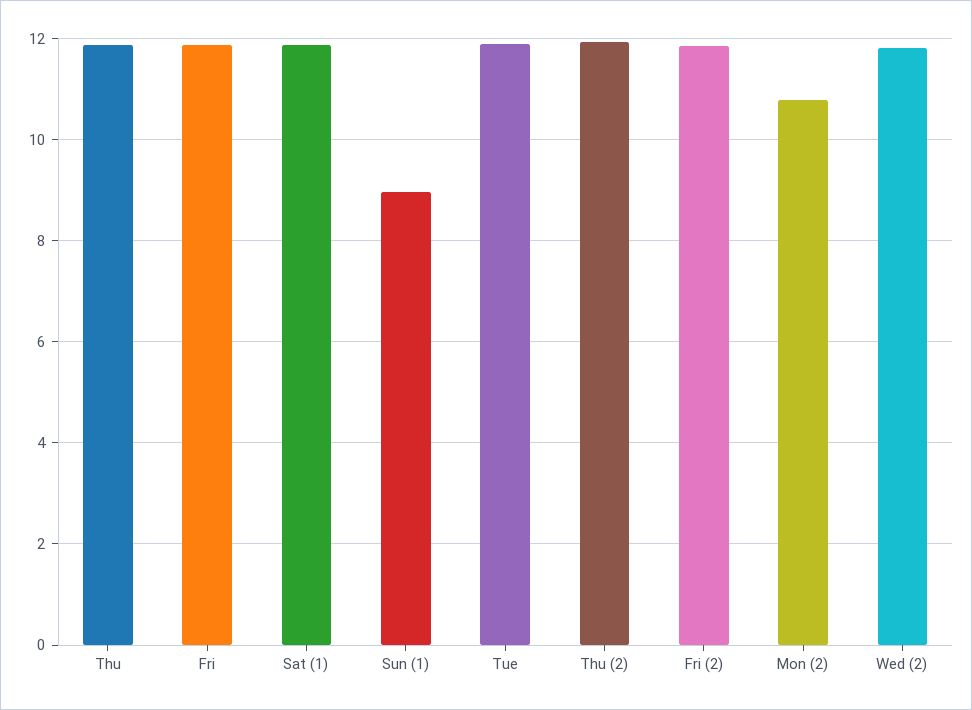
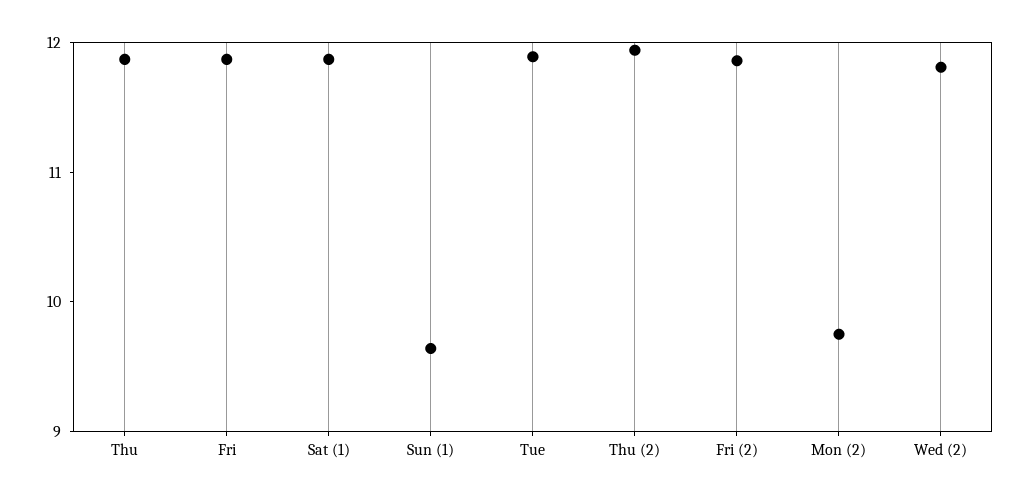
Sun (1): 9 -> 9.6
Mon (2): 10.8 -> 9.8

